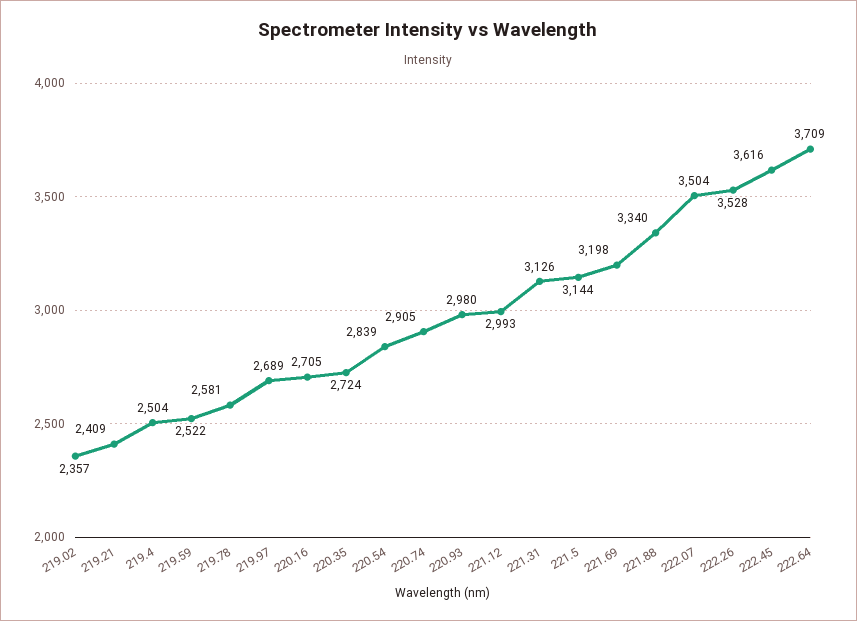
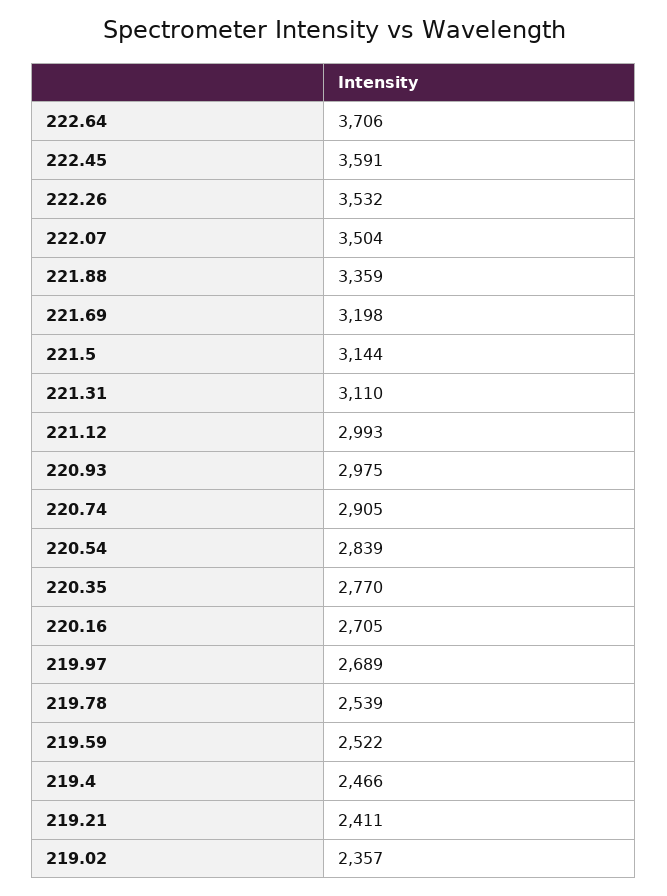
219.21: 2409 -> 2411
219.4: 2504 -> 2466
219.78: 2581 -> 2539
220.35: 2724 -> 2770
220.93: 2980 -> 2975
221.31: 3126 -> 3110
221.88: 3340 -> 3359
222.26: 3528 -> 3532
222.45: 3616 -> 3591
222.64: 3709 -> 3706

